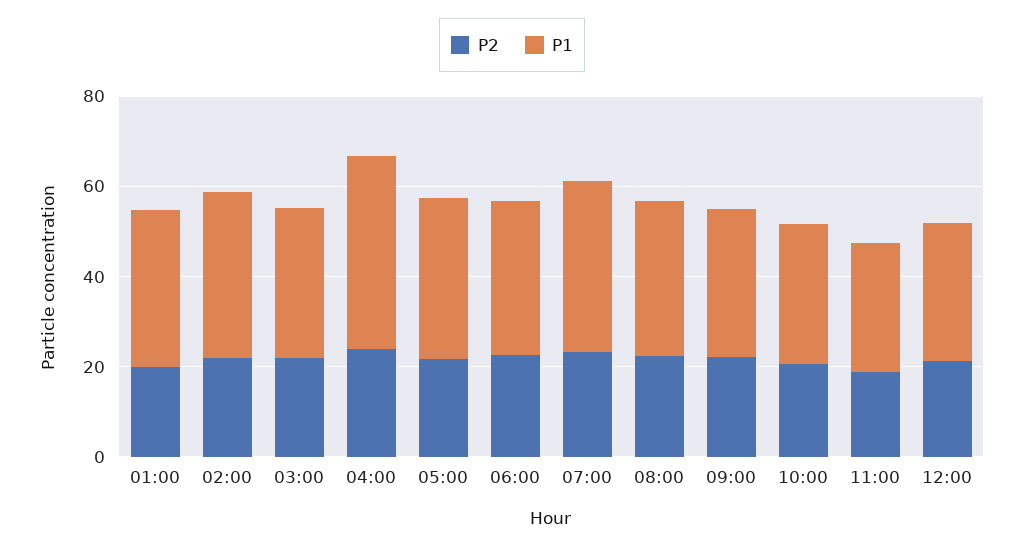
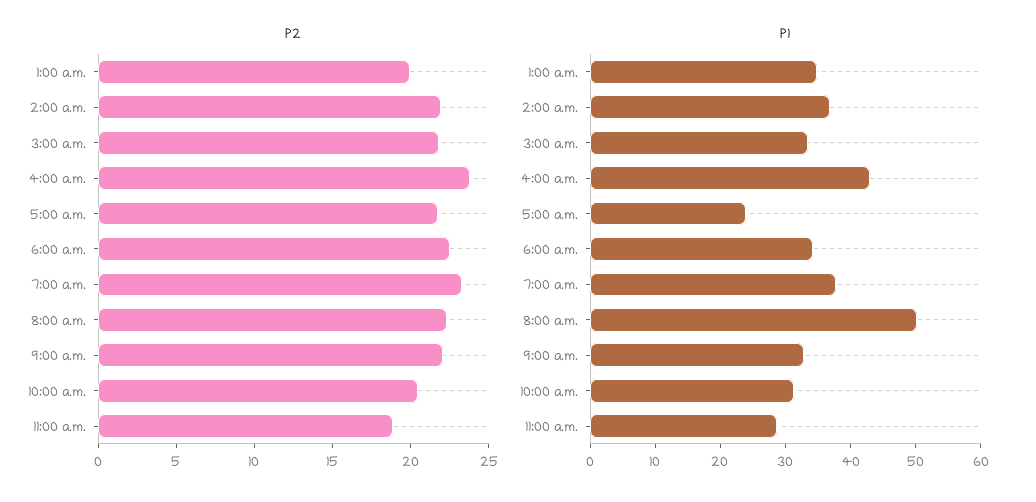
P1, 05:00: 35 -> 24
P1, 08:00: 35 -> 50
P2, 12:00: 20 -> none
P1, 12:00: 30 -> none

